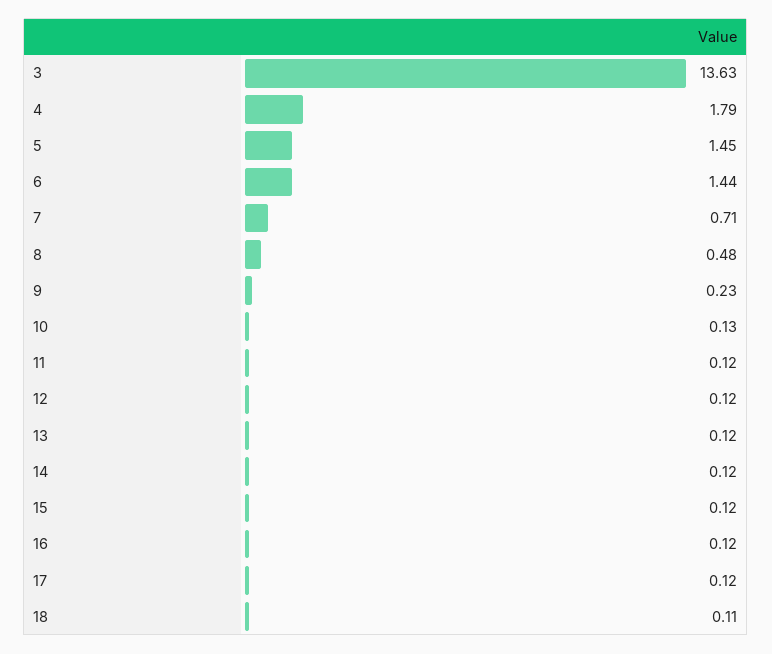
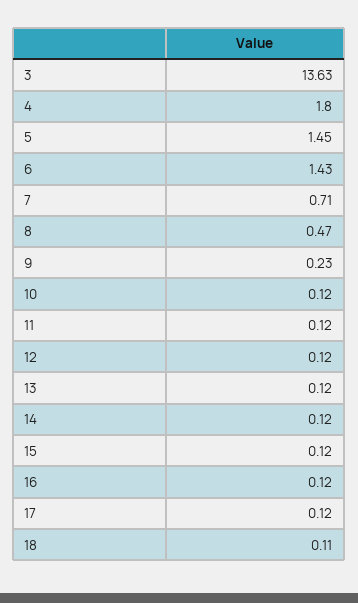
4: 1.79 -> 1.8
6: 1.44 -> 1.43
8: 0.48 -> 0.47
10: 0.13 -> 0.12

